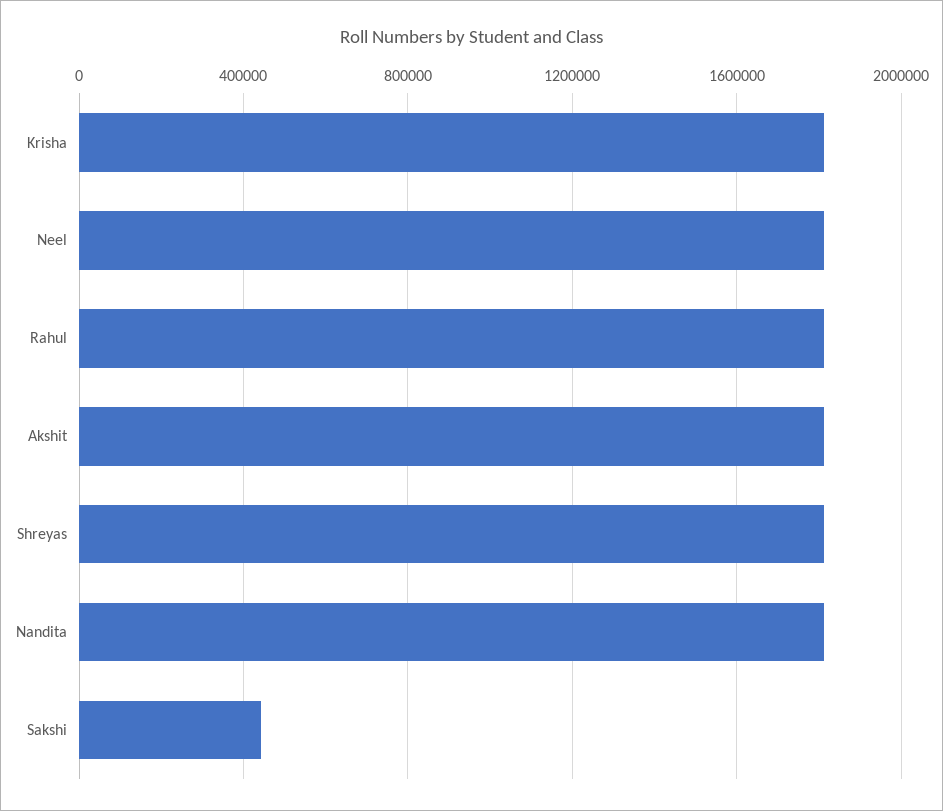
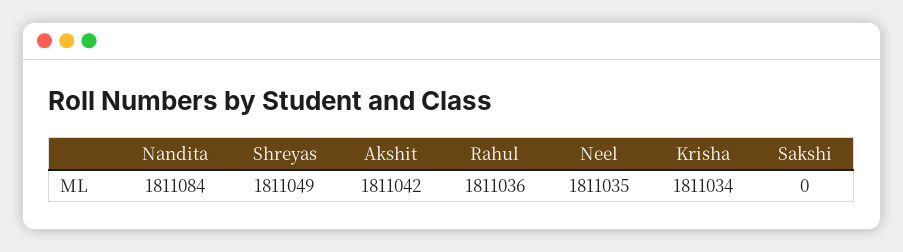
Sakshi: 450000 -> 0

